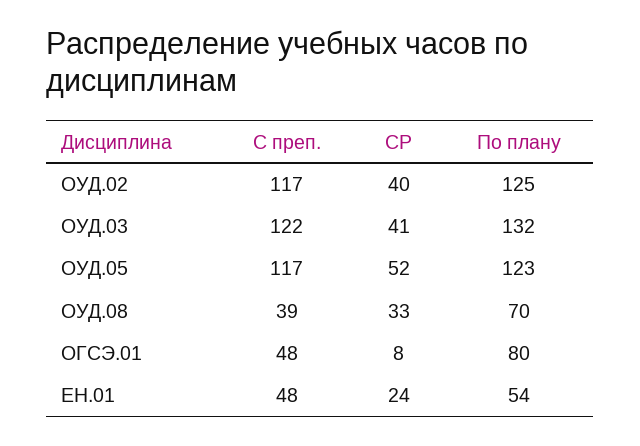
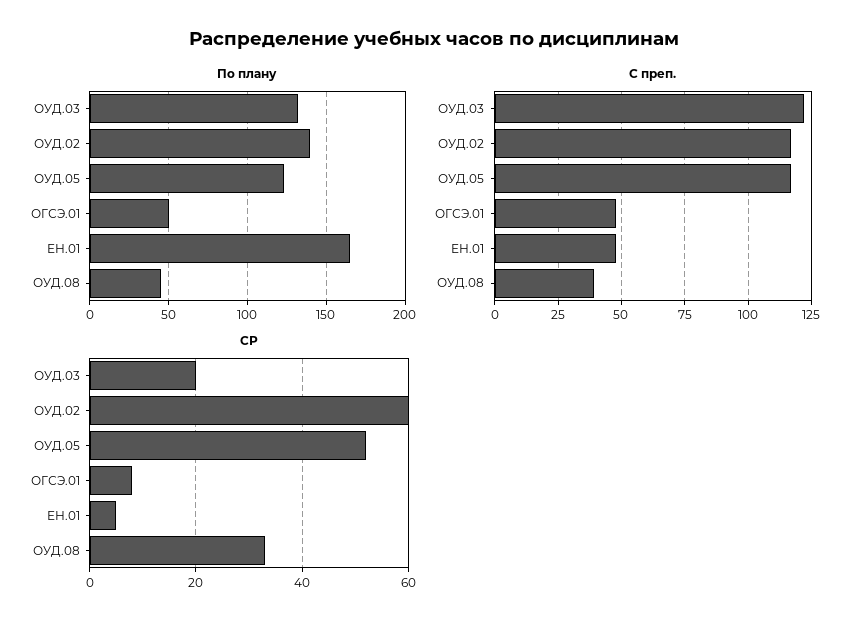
СР, ОУД.02: 40 -> 60
По плану, ОУД.02: 125 -> 140
СР, ОУД.03: 41 -> 20
По плану, ОУД.08: 70 -> 45
По плану, ОГСЭ.01: 80 -> 50
СР, ЕН.01: 24 -> 5
По плану, ЕН.01: 54 -> 165

